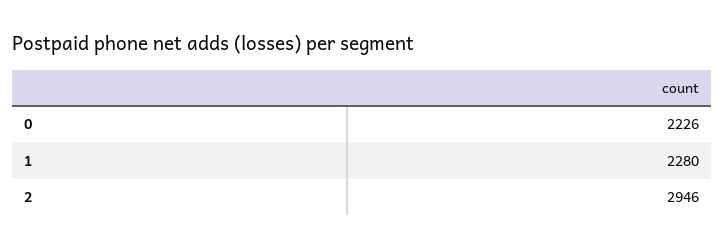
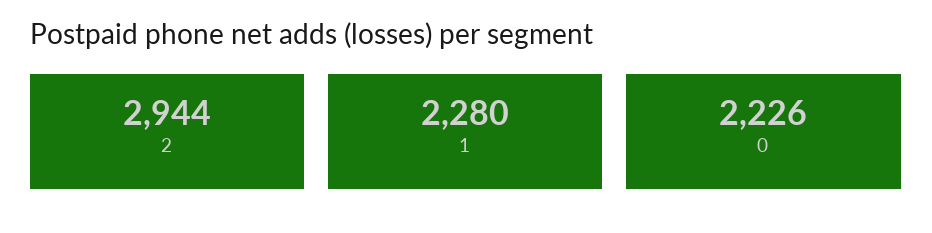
2: 2946 -> 2944

